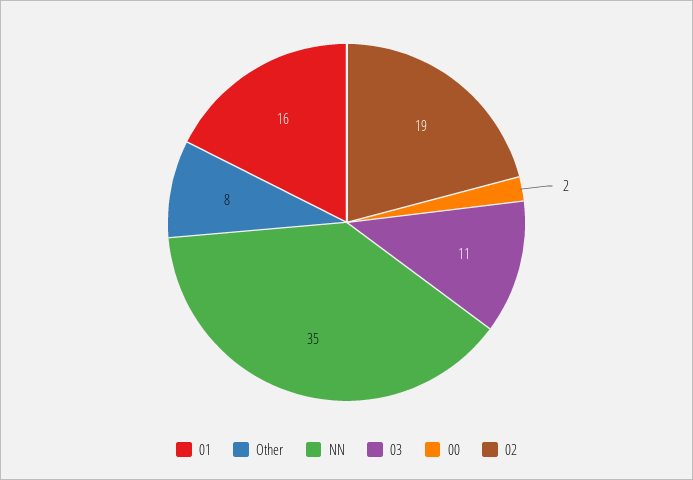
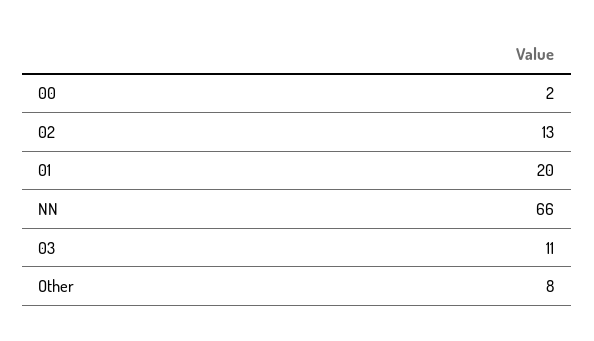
01: 16 -> 20
NN: 35 -> 66
02: 19 -> 13

